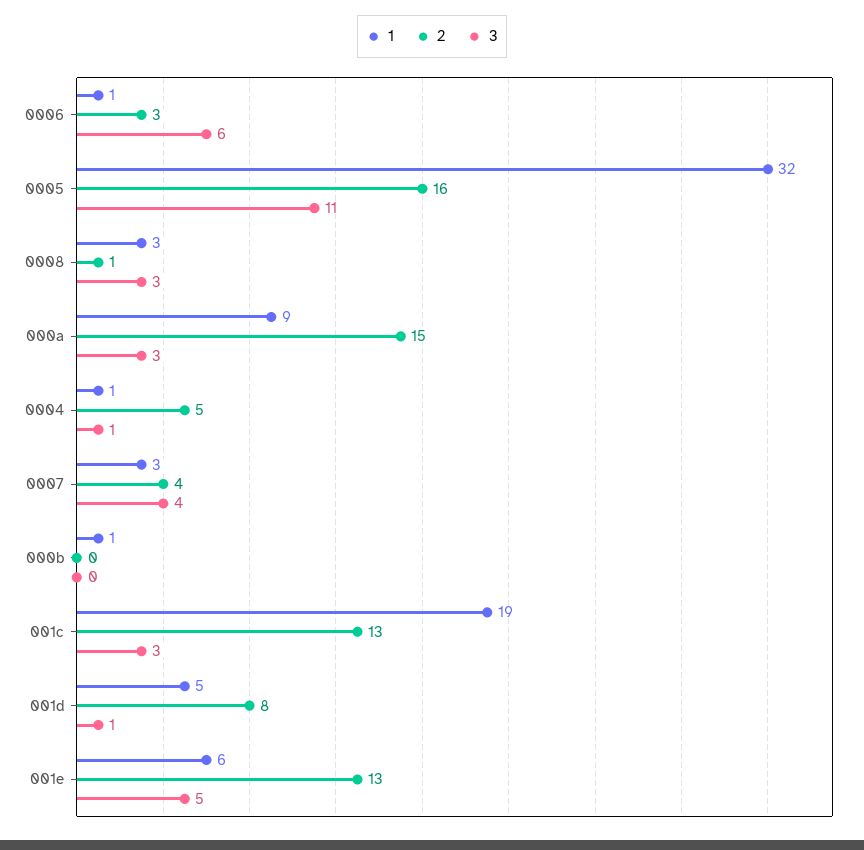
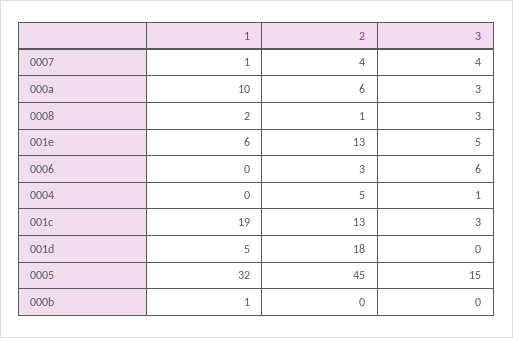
1, 0006: 1 -> 0
2, 0005: 16 -> 45
3, 0005: 11 -> 15
1, 0008: 3 -> 2
1, 000a: 9 -> 10
2, 000a: 15 -> 6
1, 0004: 1 -> 0
1, 0007: 3 -> 1
2, 001d: 8 -> 18
3, 001d: 1 -> 0

